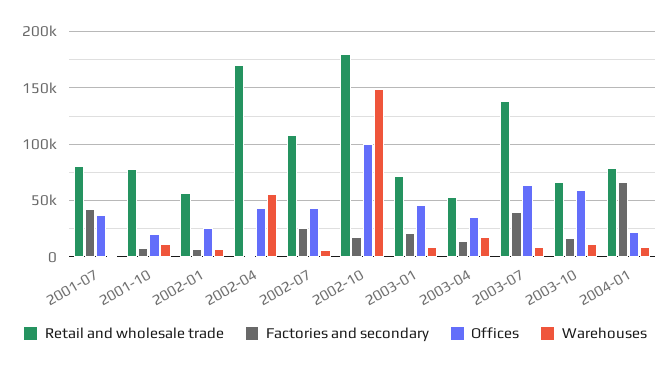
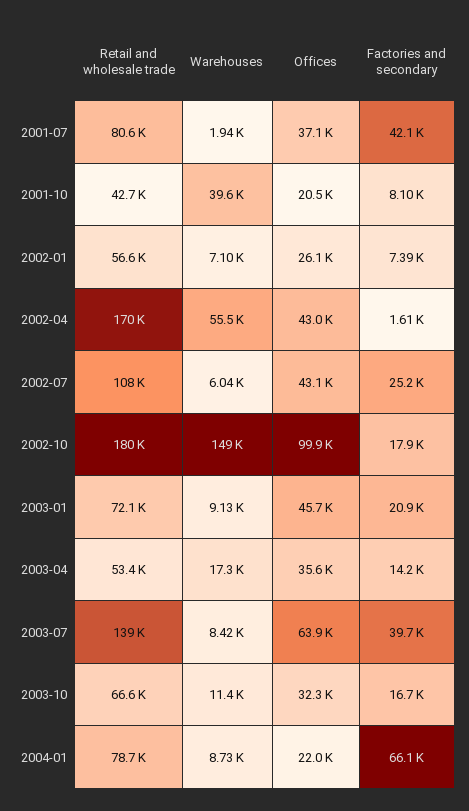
Retail and wholesale trade, 2001-10: 80000 -> 42700
Warehouses, 2001-10: 10000 -> 39600
Offices, 2003-10: 60000 -> 32300

